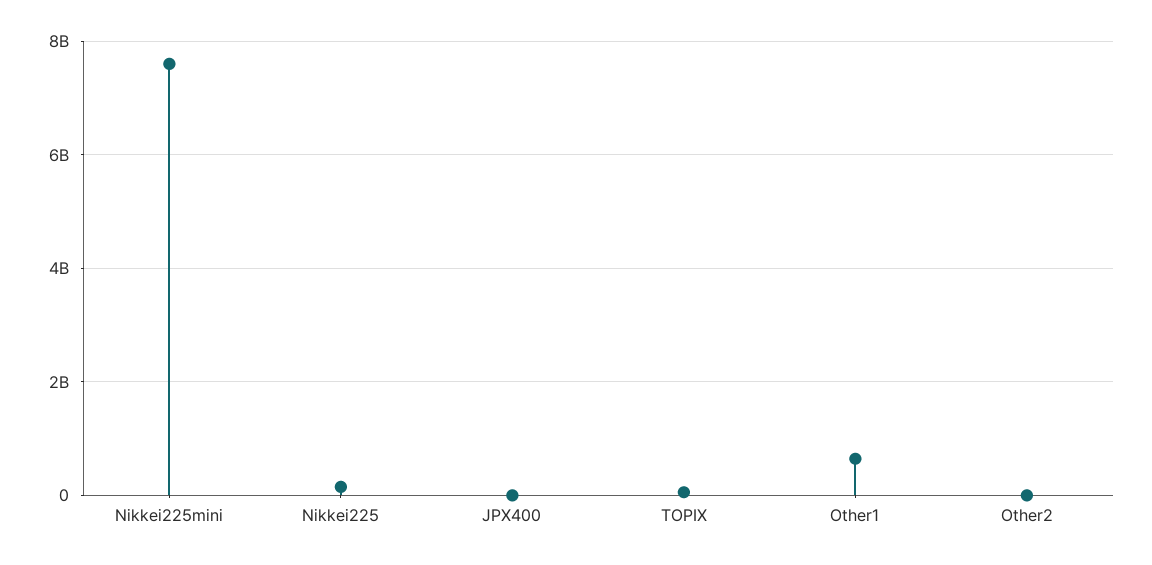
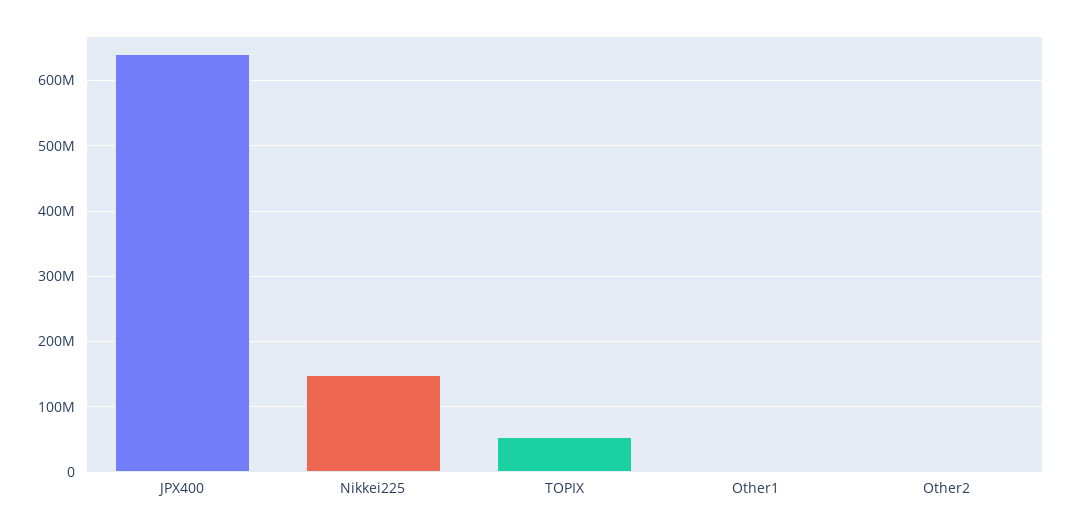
Nikkei225mini: 7600000000 -> none
JPX400: 0 -> 640000000
Other1: 600000000 -> 0

